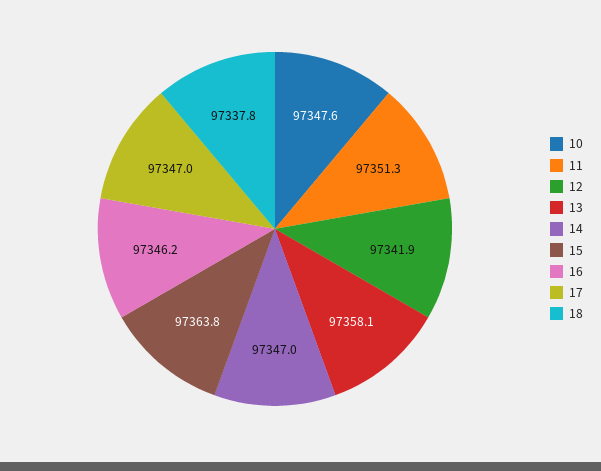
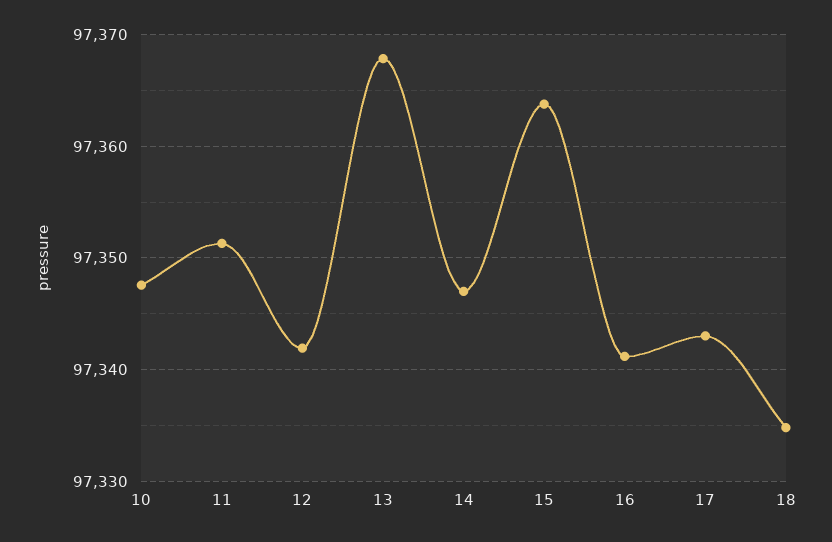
13: 97358.1 -> 97368
16: 97346.2 -> 97341
17: 97347 -> 97343
18: 97337.8 -> 97335

